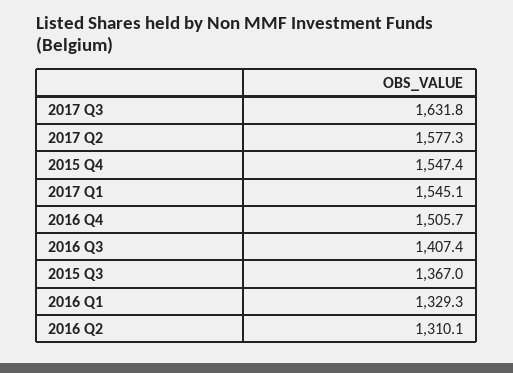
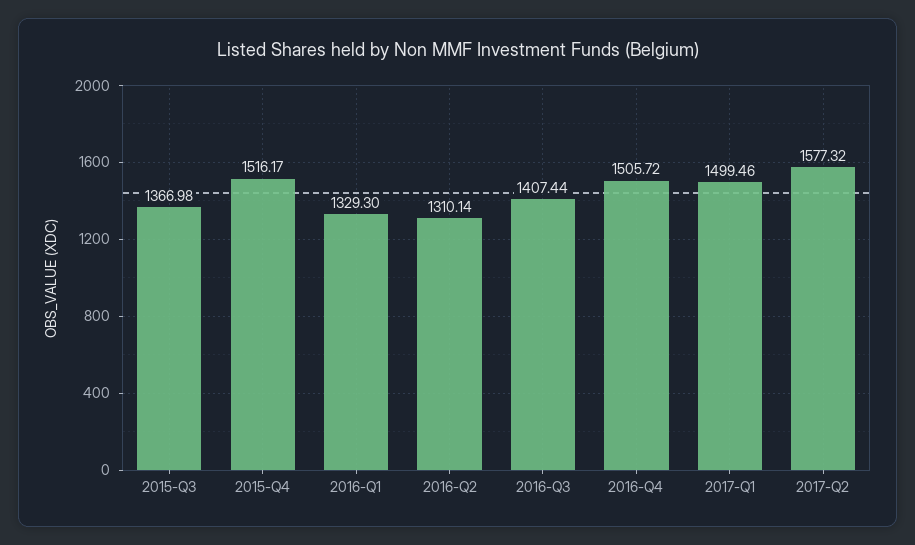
2017 Q3: 1631.8 -> none
2015 Q4: 1547.4 -> 1516.17
2017 Q1: 1545.1 -> 1499.46

